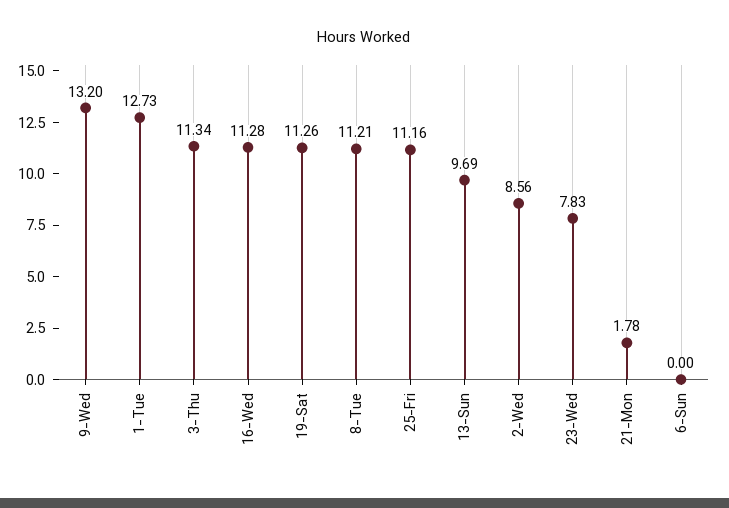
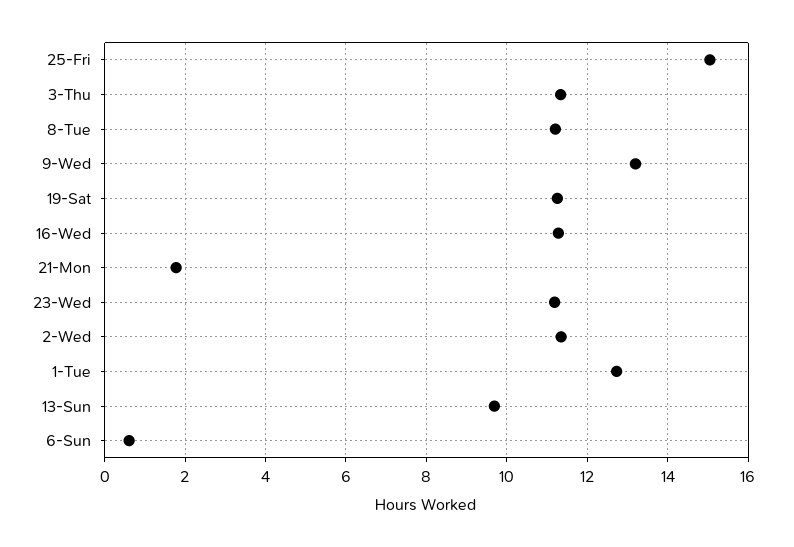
25-Fri: 11.16 -> 15
2-Wed: 8.56 -> 11.4
23-Wed: 7.83 -> 11.2
6-Sun: 0 -> 0.6

